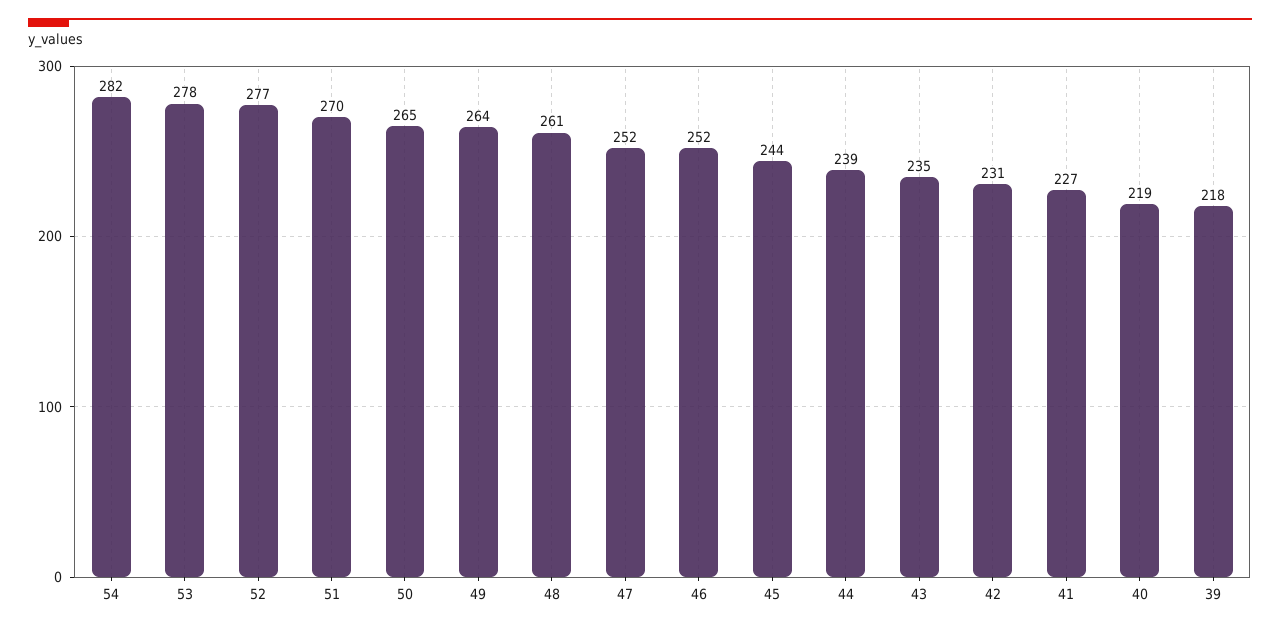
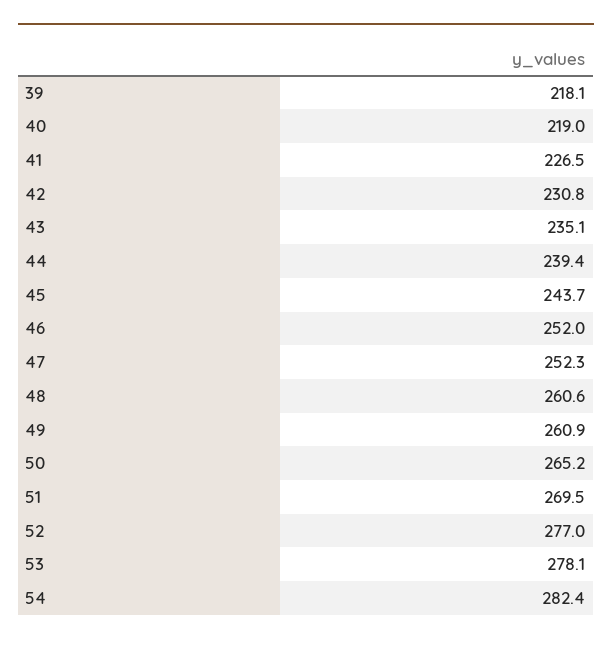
49: 264 -> 260.9

